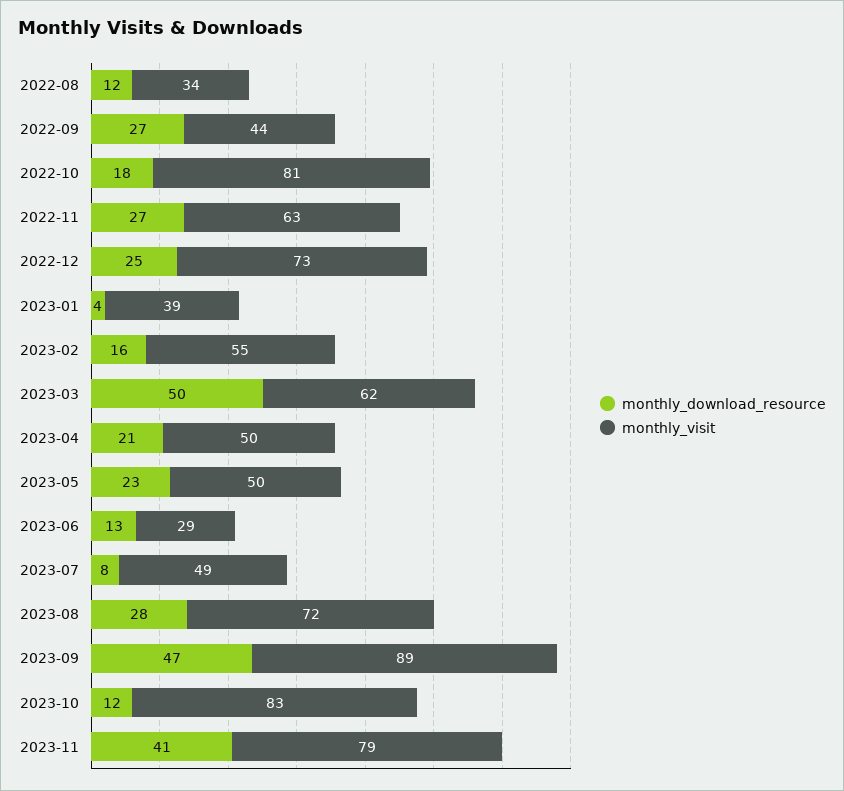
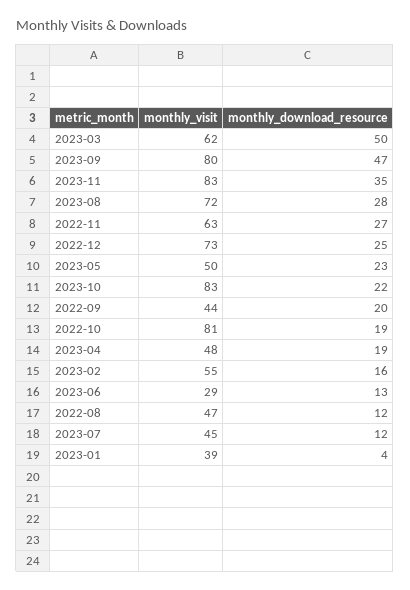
monthly_visit, 2022-08: 34 -> 47
monthly_download_resource, 2022-09: 27 -> 20
monthly_download_resource, 2022-10: 18 -> 19
monthly_download_resource, 2023-04: 21 -> 19
monthly_visit, 2023-04: 50 -> 48
monthly_download_resource, 2023-07: 8 -> 12
monthly_visit, 2023-07: 49 -> 45
monthly_visit, 2023-09: 89 -> 80
monthly_download_resource, 2023-10: 12 -> 22
monthly_download_resource, 2023-11: 41 -> 35
monthly_visit, 2023-11: 79 -> 83

